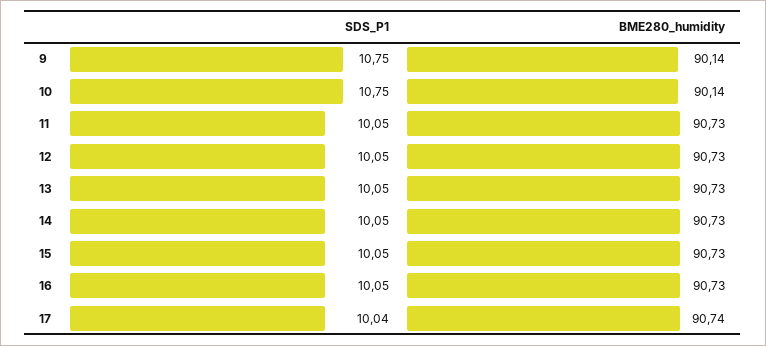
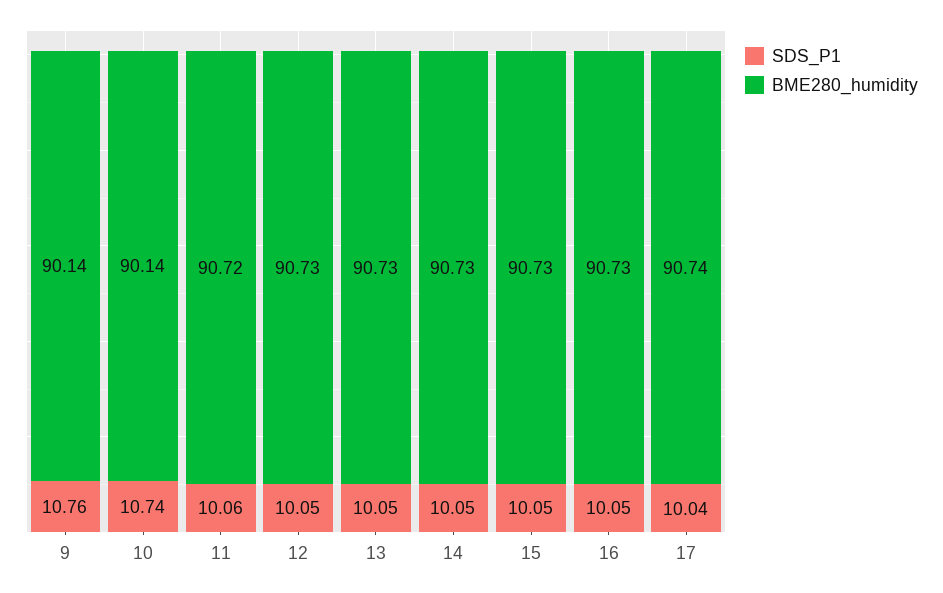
SDS_P1, 9: 10.75 -> 10.76
SDS_P1, 10: 10.75 -> 10.74
SDS_P1, 11: 10.05 -> 10.06
BME280_humidity, 11: 90.73 -> 90.72

